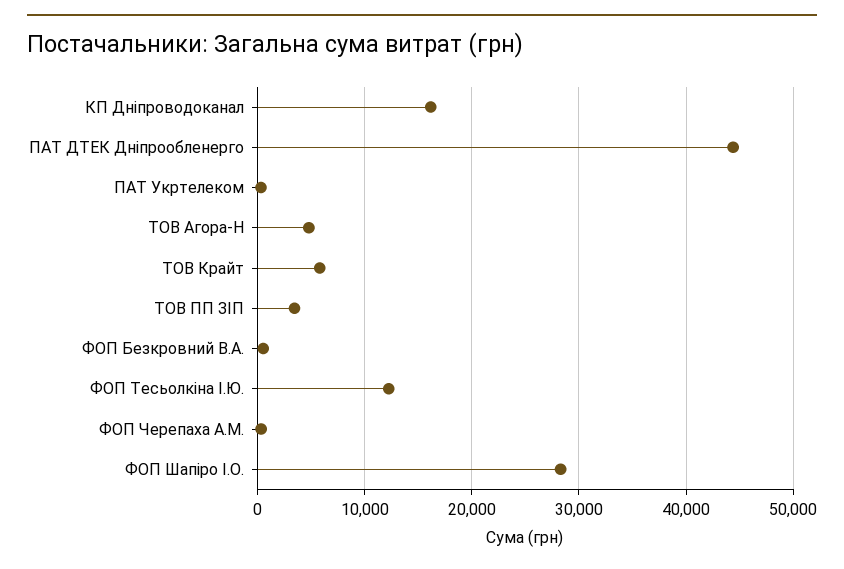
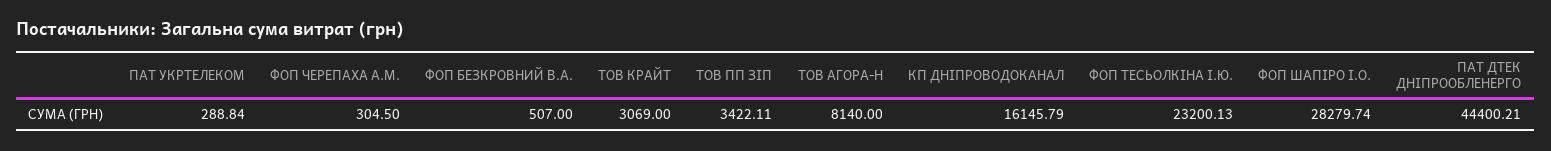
ТОВ Агора-Н: 5000 -> 8140
ТОВ Крайт: 6000 -> 3069
ФОП Тесьолкіна І.Ю.: 12000 -> 23200.13

